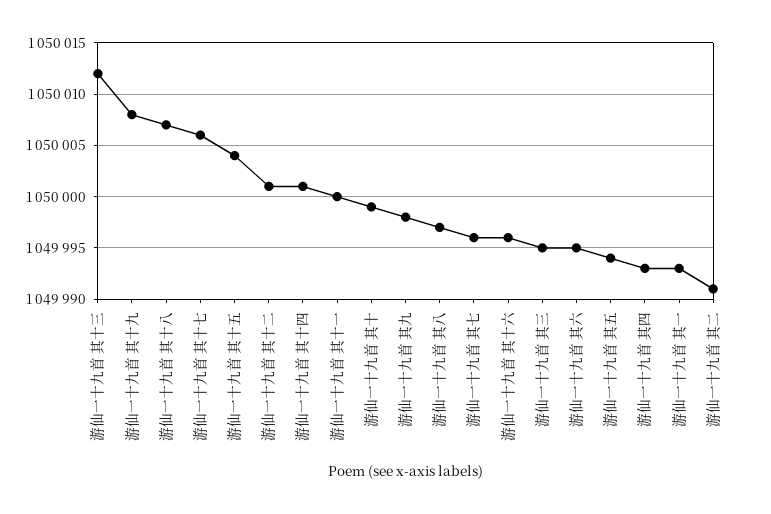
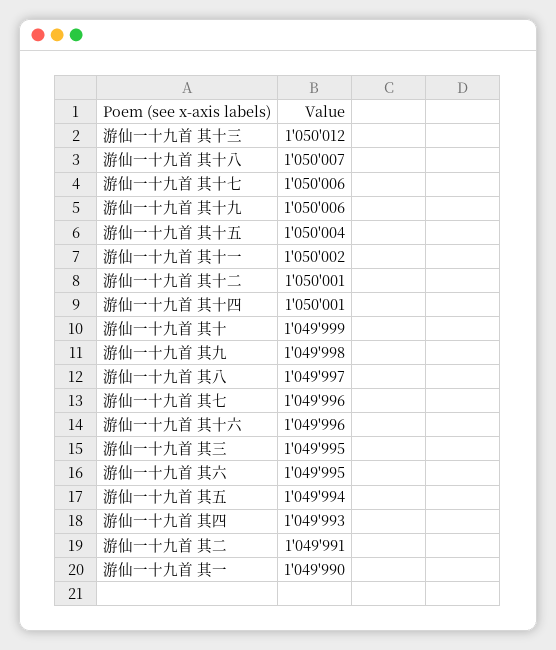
游仙一十九首 其十九: 1050008 -> 1050006
游仙一十九首 其十一: 1050000 -> 1050002
游仙一十九首 其一: 1049993 -> 1049990

